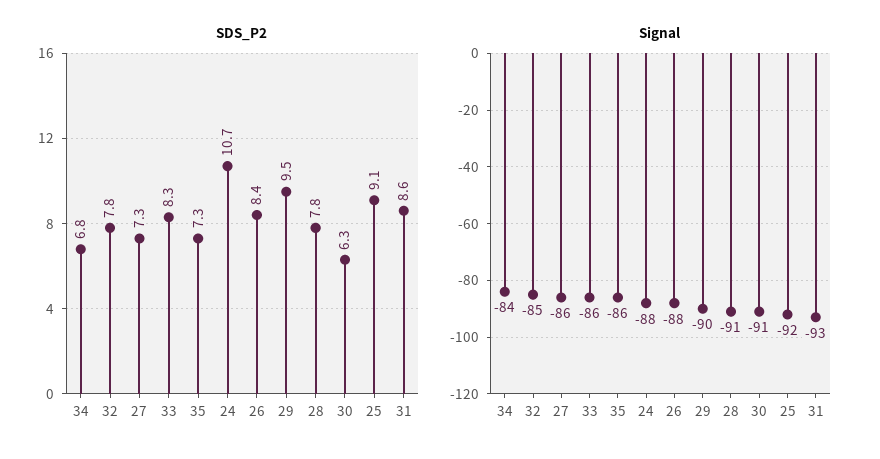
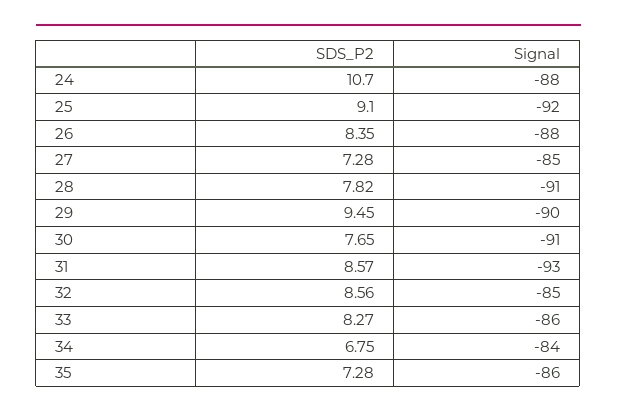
SDS_P2, 32: 7.8 -> 8.56
SDS_P2, 30: 6.3 -> 7.65
Signal, 27: -86 -> -85

